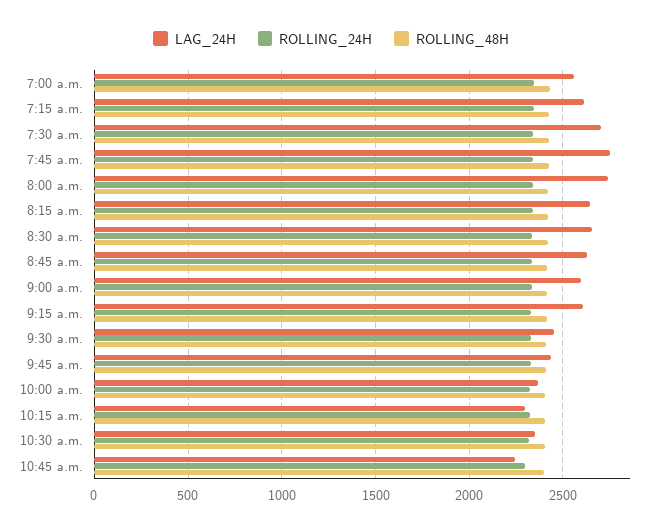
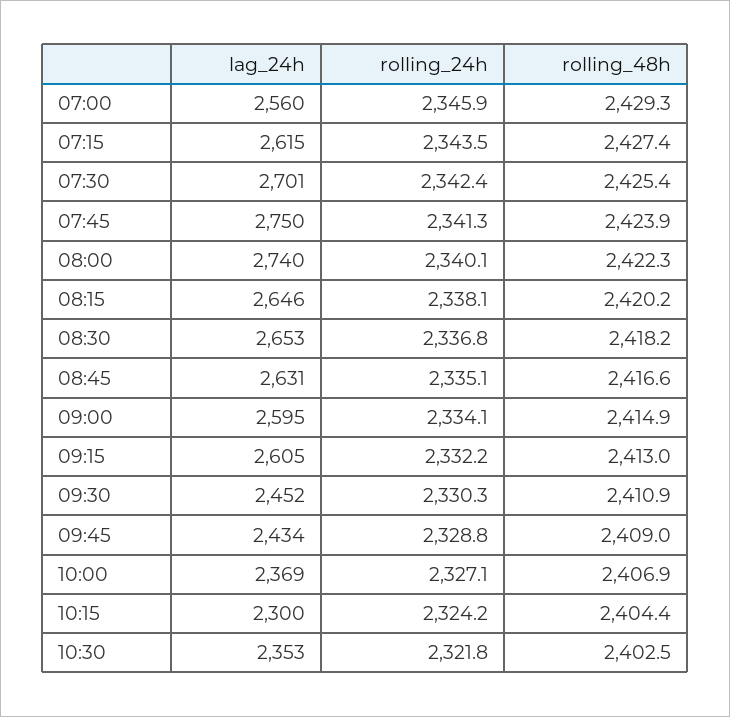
LAG_24H, 10:45 a.m.: 2250 -> none
ROLLING_24H, 10:45 a.m.: 2300 -> none
ROLLING_48H, 10:45 a.m.: 2400 -> none

